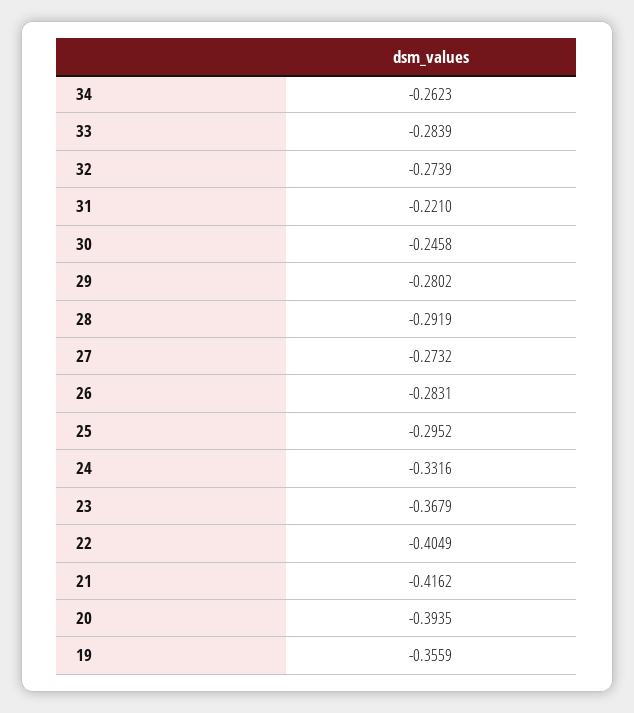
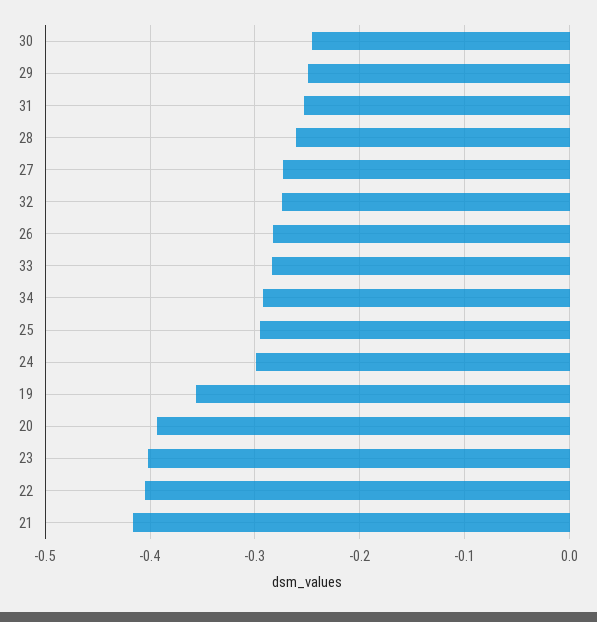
34: -0.2623 -> -0.29
31: -0.221 -> -0.25
29: -0.2802 -> -0.25
28: -0.2919 -> -0.26
24: -0.3316 -> -0.3
23: -0.3679 -> -0.4

